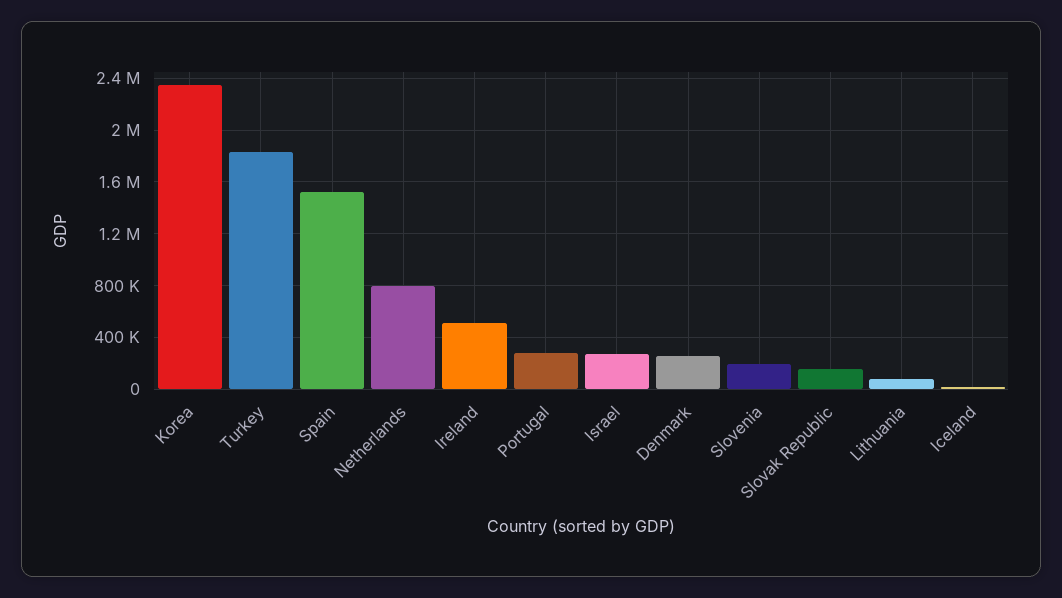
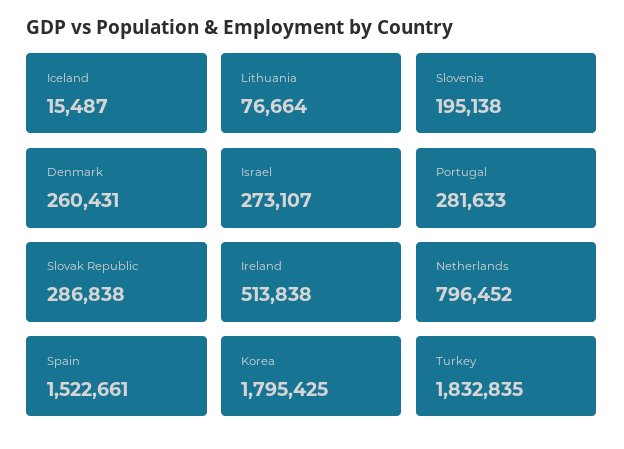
Korea: 2350000 -> 1795425
Slovak Republic: 150000 -> 286838

